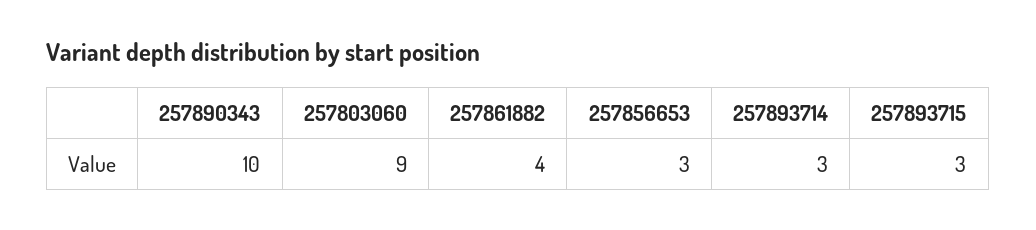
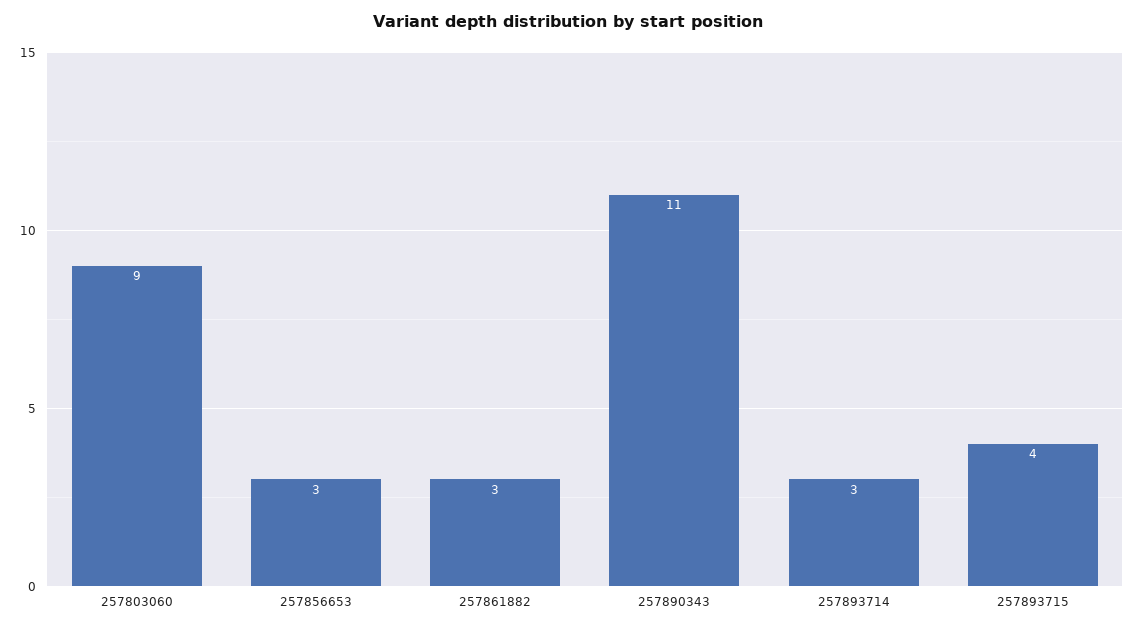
257890343: 10 -> 11
257861882: 4 -> 3
257893715: 3 -> 4

